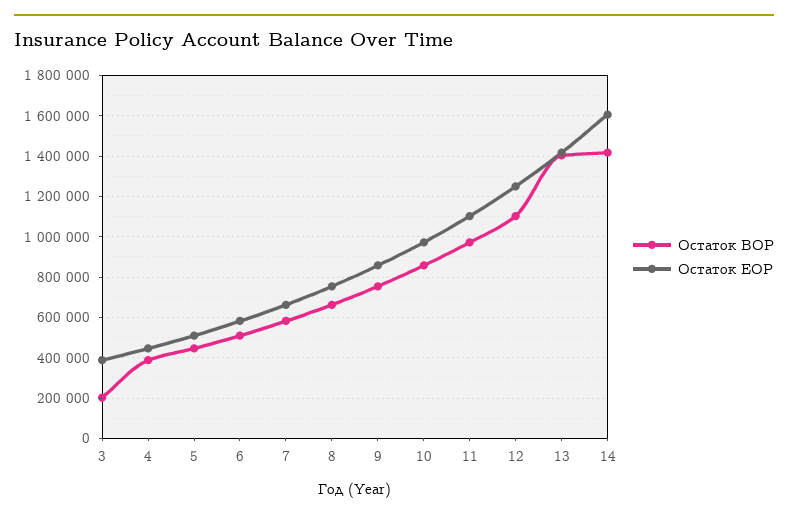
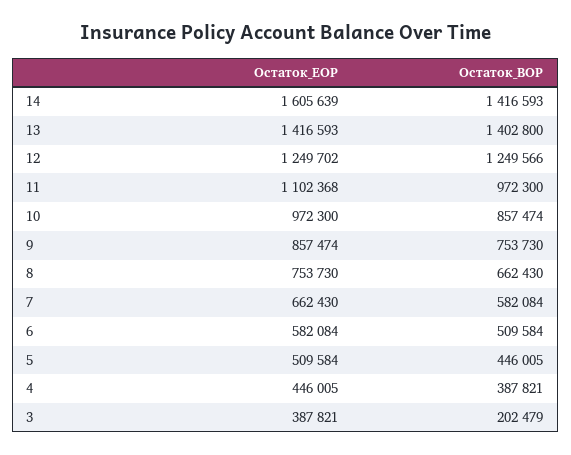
Остаток BOP, 12: 1100000 -> 1249566

